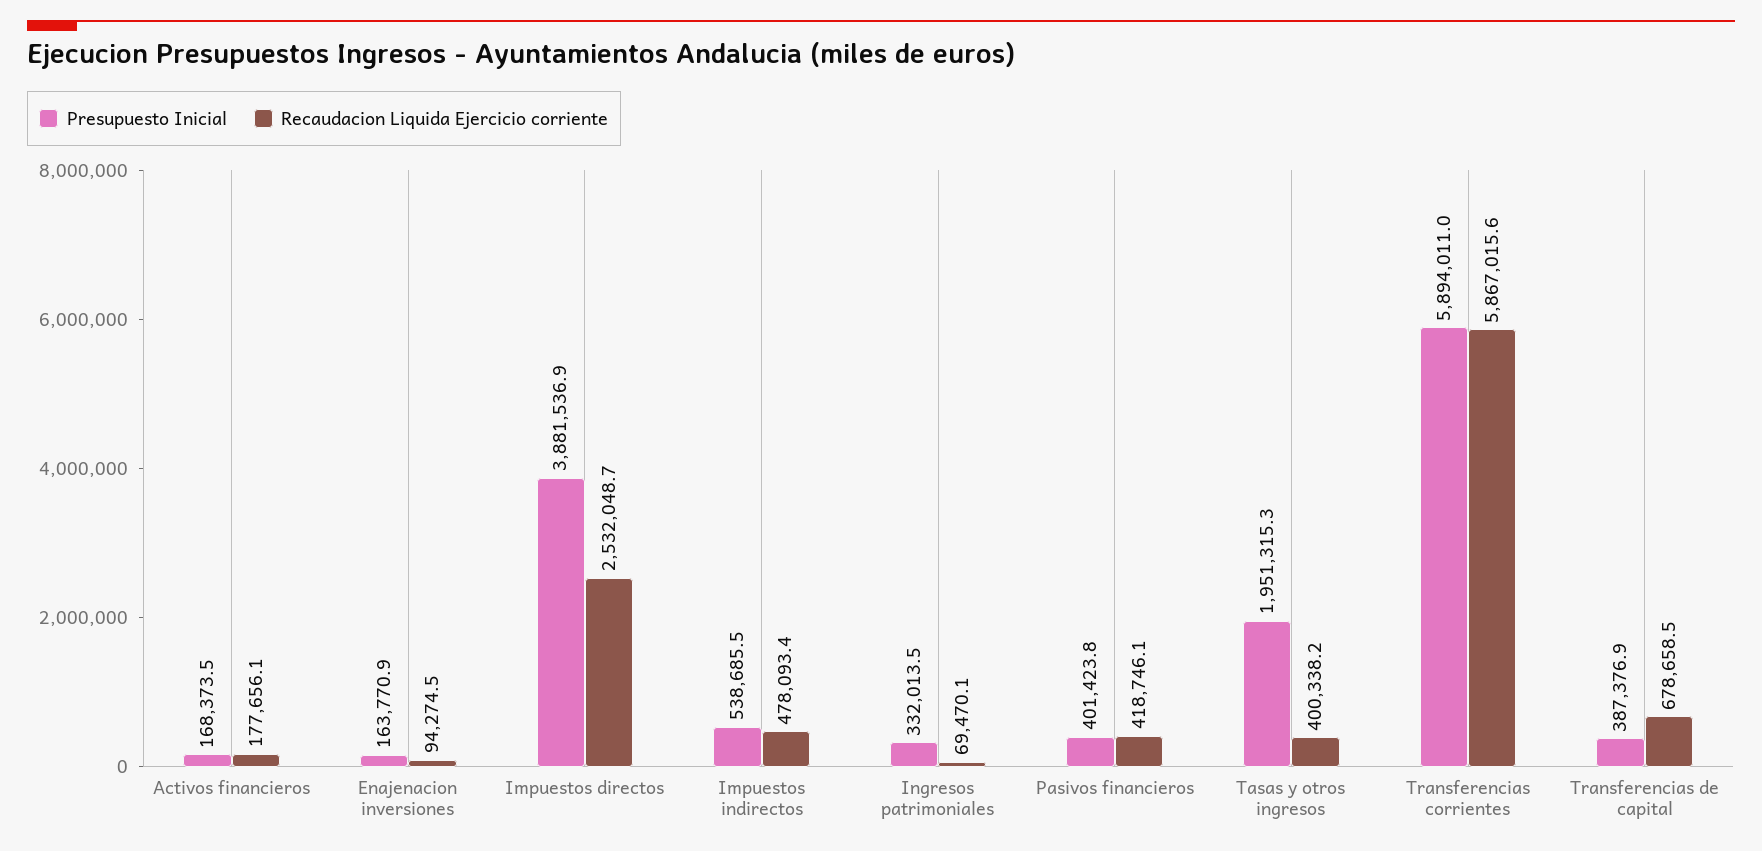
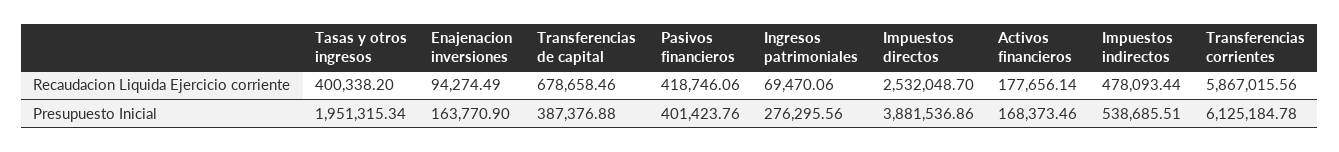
Presupuesto Inicial, Ingresos patrimoniales: 332013.5 -> 276295.56
Presupuesto Inicial, Transferencias corrientes: 5894011 -> 6125184.78

